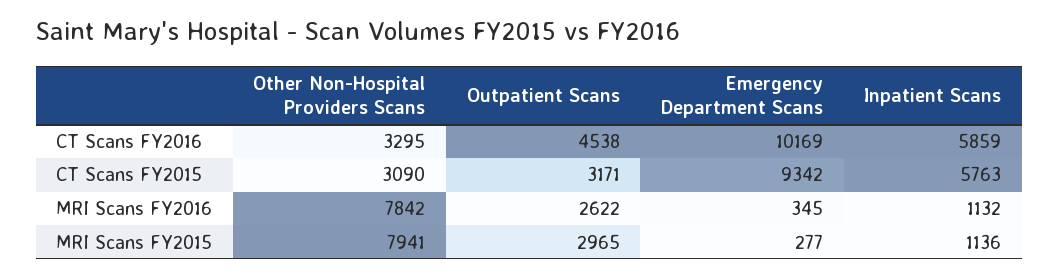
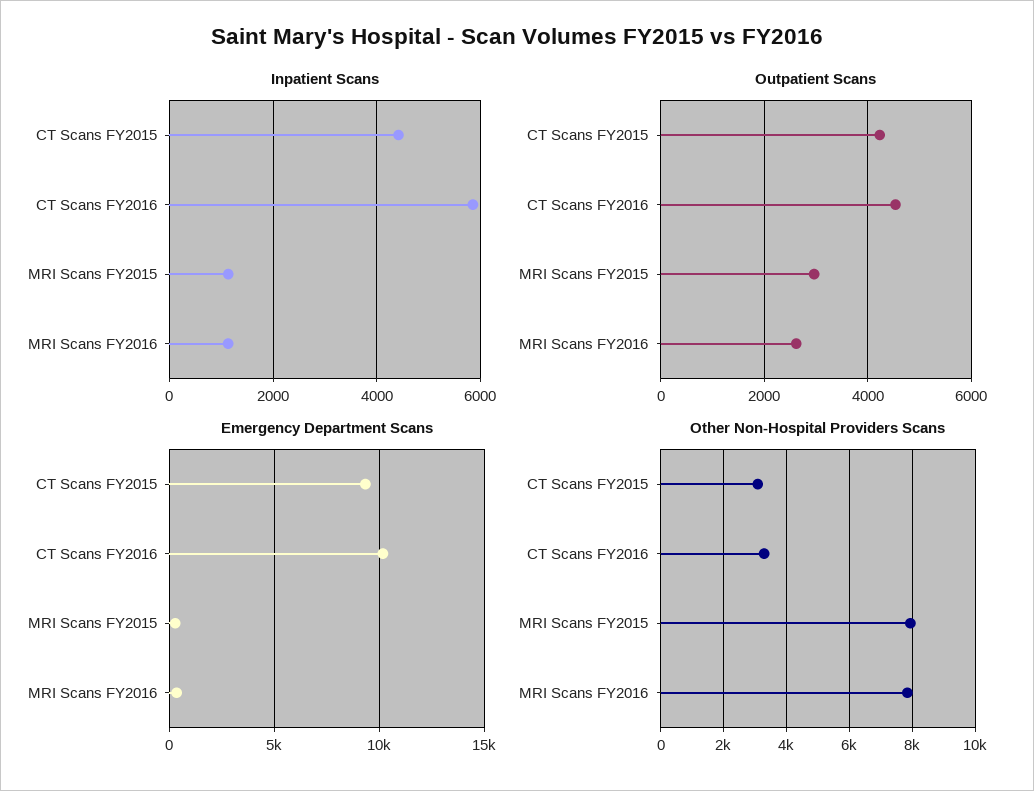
Outpatient Scans, CT Scans FY2015: 3171 -> 4200
Inpatient Scans, CT Scans FY2015: 5763 -> 4400

